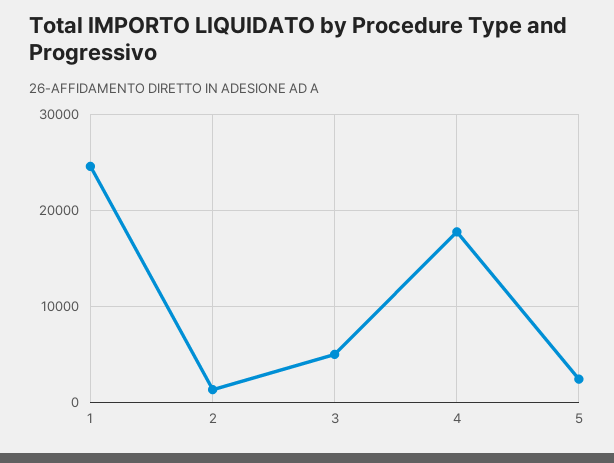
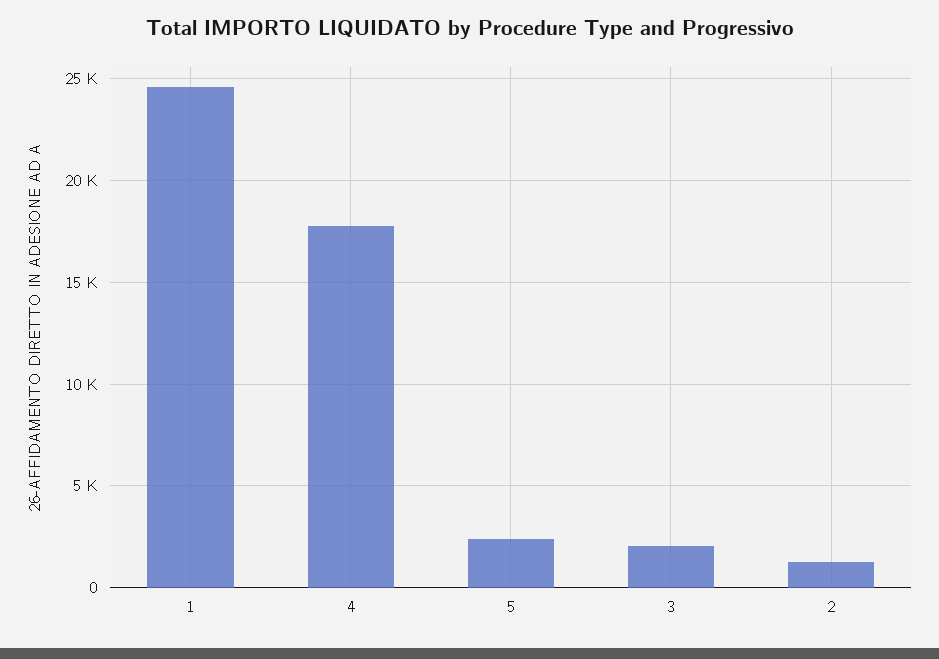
3: 5000 -> 2000

